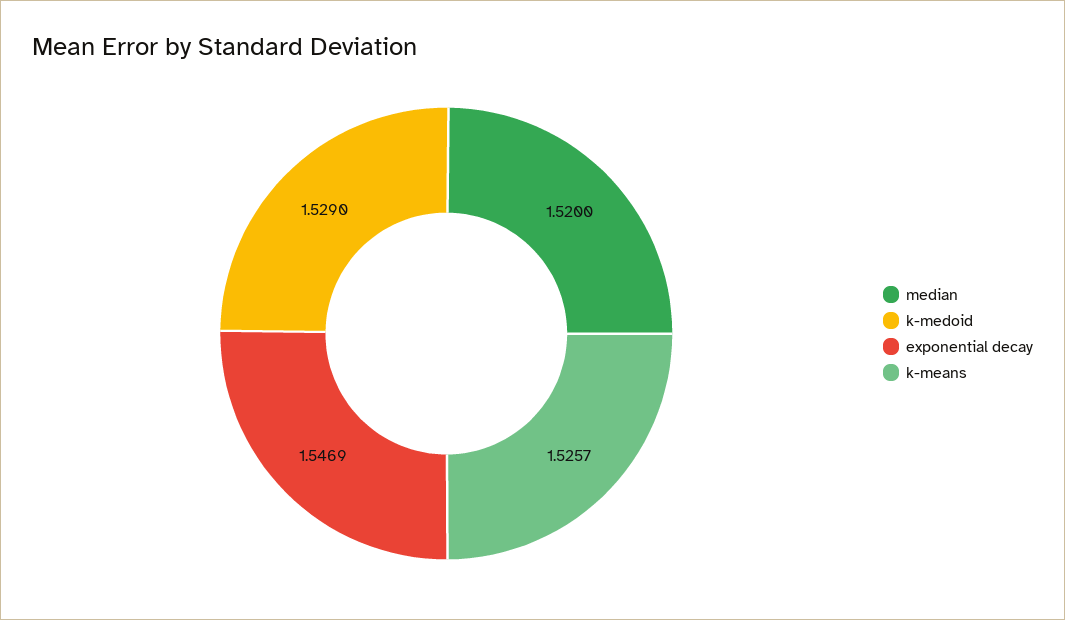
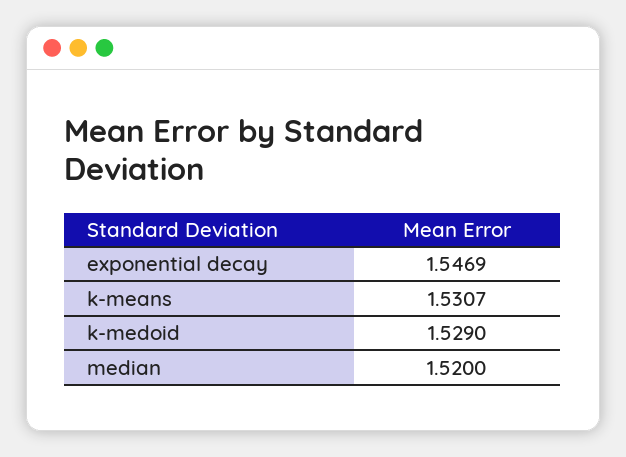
k-means: 1.5257 -> 1.5307

